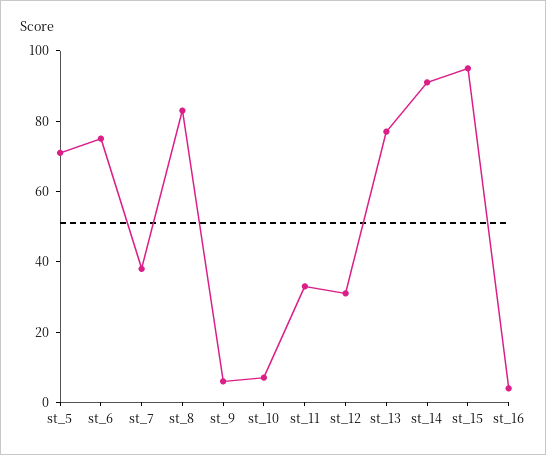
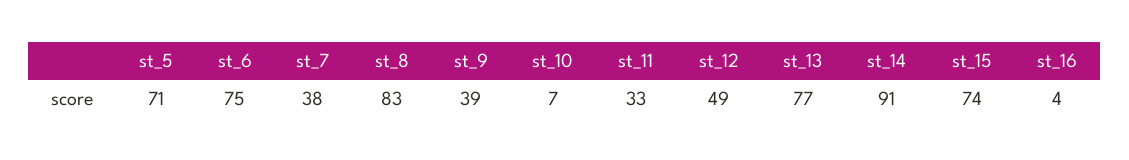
st_9: 5 -> 39
st_12: 30 -> 49
st_15: 95 -> 74

